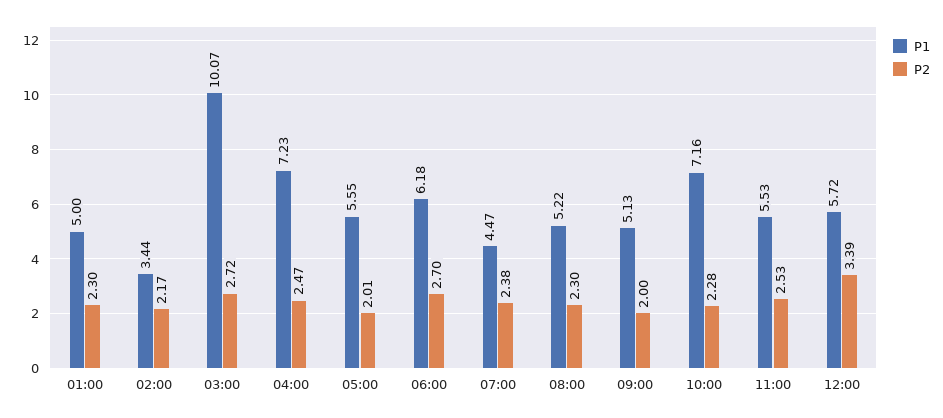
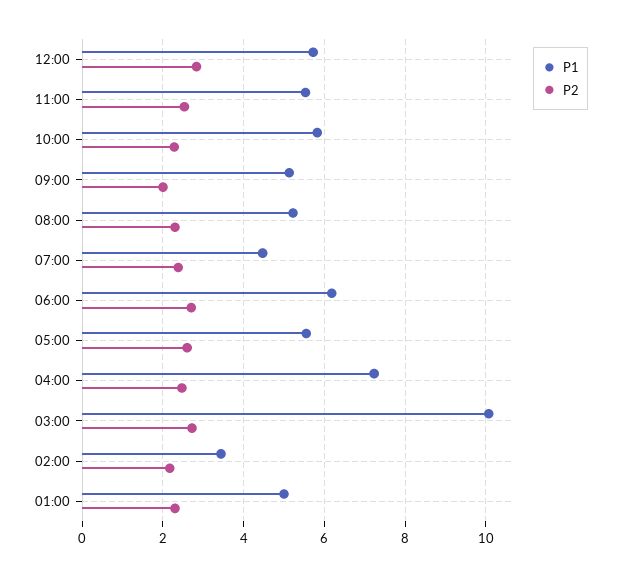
P2, 05:00: 2.01 -> 2.6
P1, 10:00: 7.16 -> 5.8
P2, 12:00: 3.39 -> 2.8

